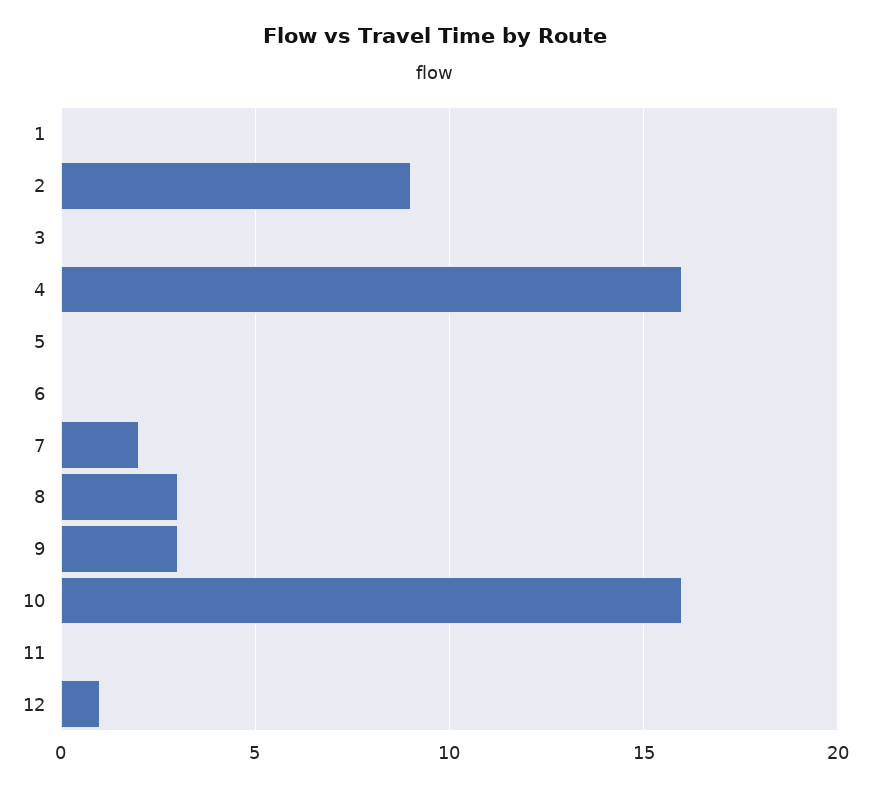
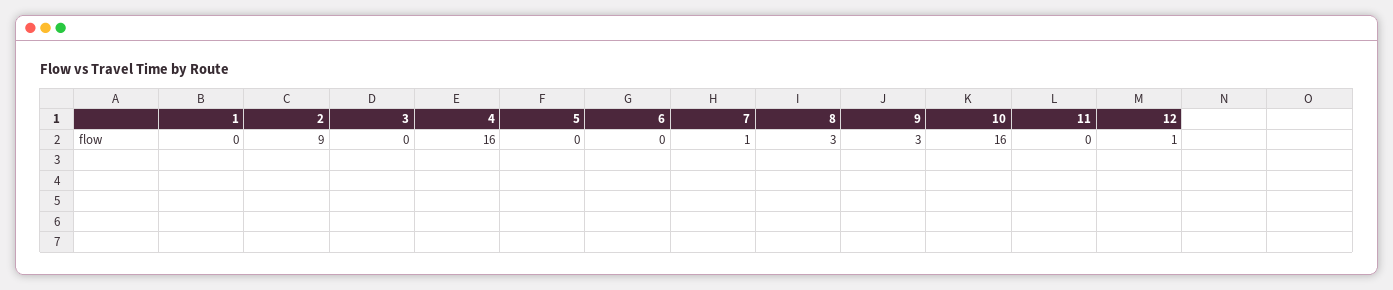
7: 2 -> 1

